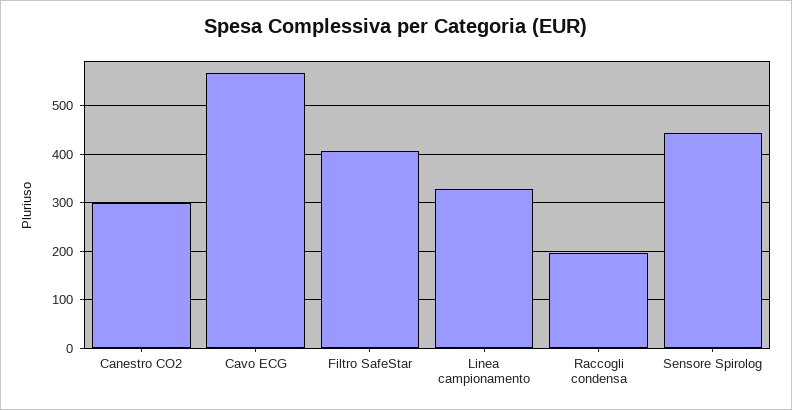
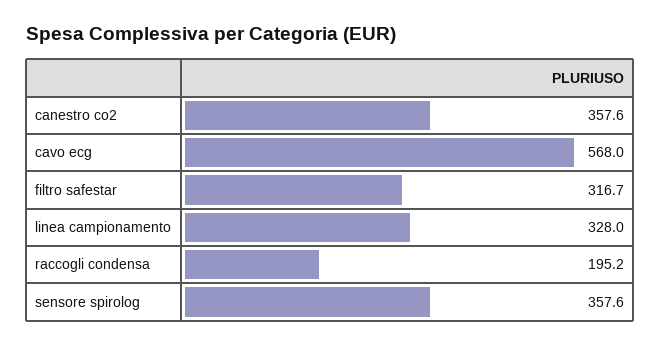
Canestro CO2: 300 -> 357.6
Filtro SafeStar: 400 -> 316.7
Sensore Spirolog: 440 -> 357.6

